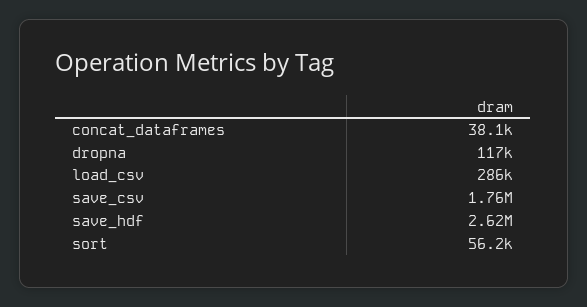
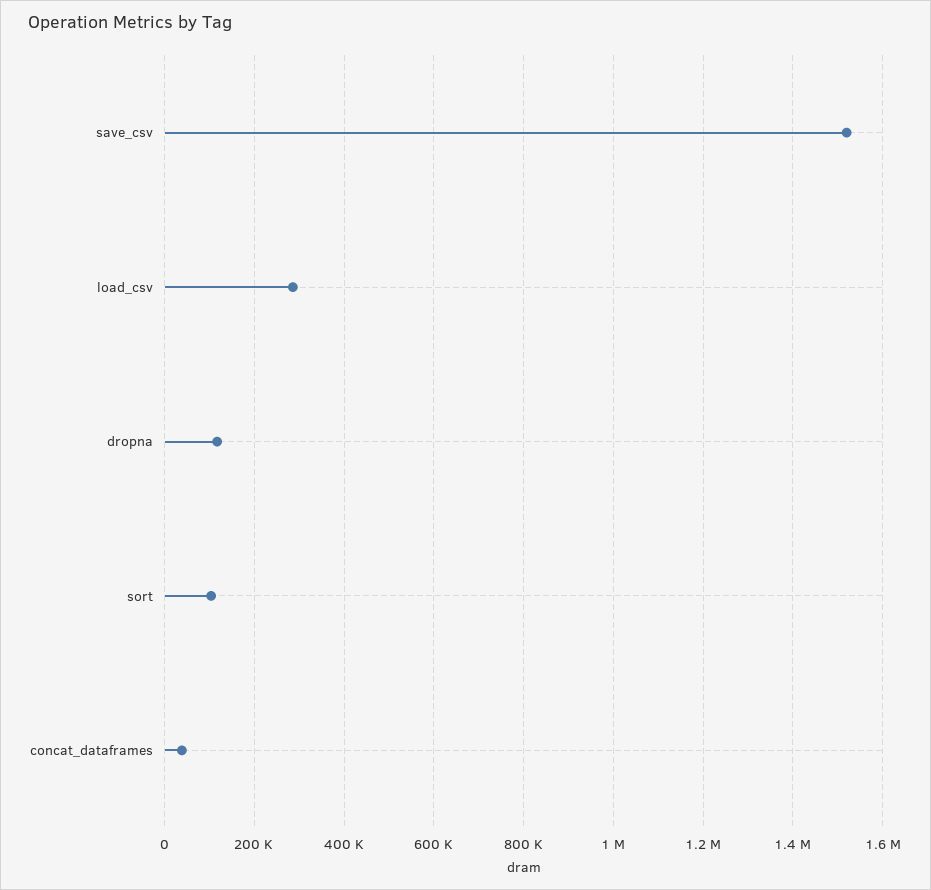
save_csv: 1760000 -> 1520000
save_hdf: 2620000 -> none
sort: 56200 -> 100000

